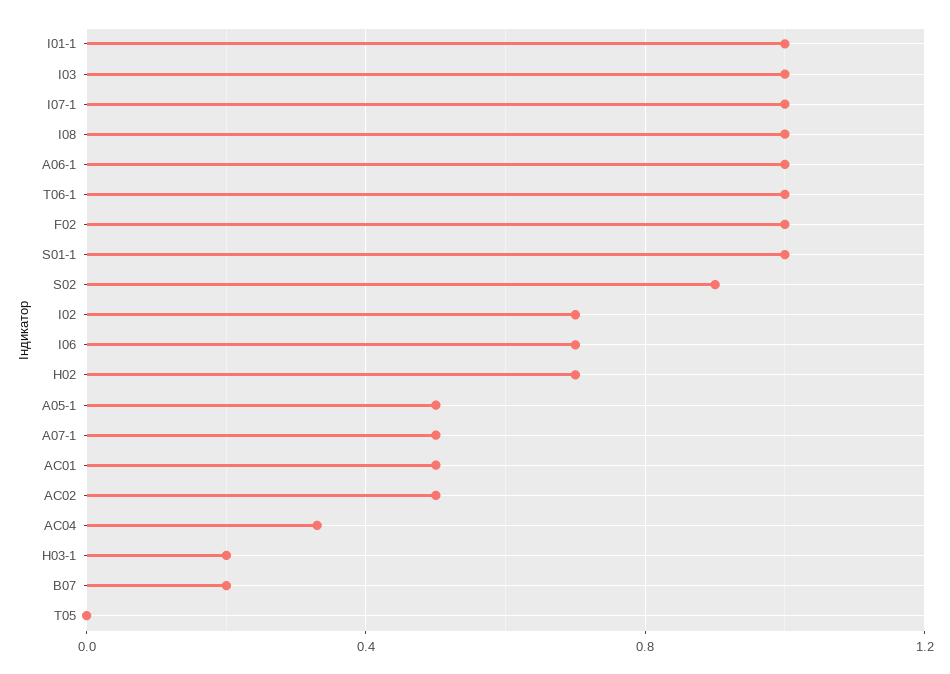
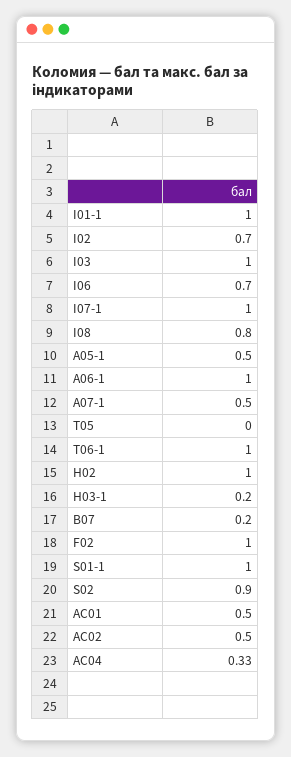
I08: 1 -> 0.8
H02: 0.7 -> 1

